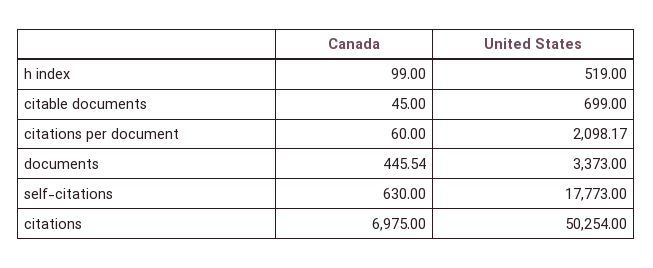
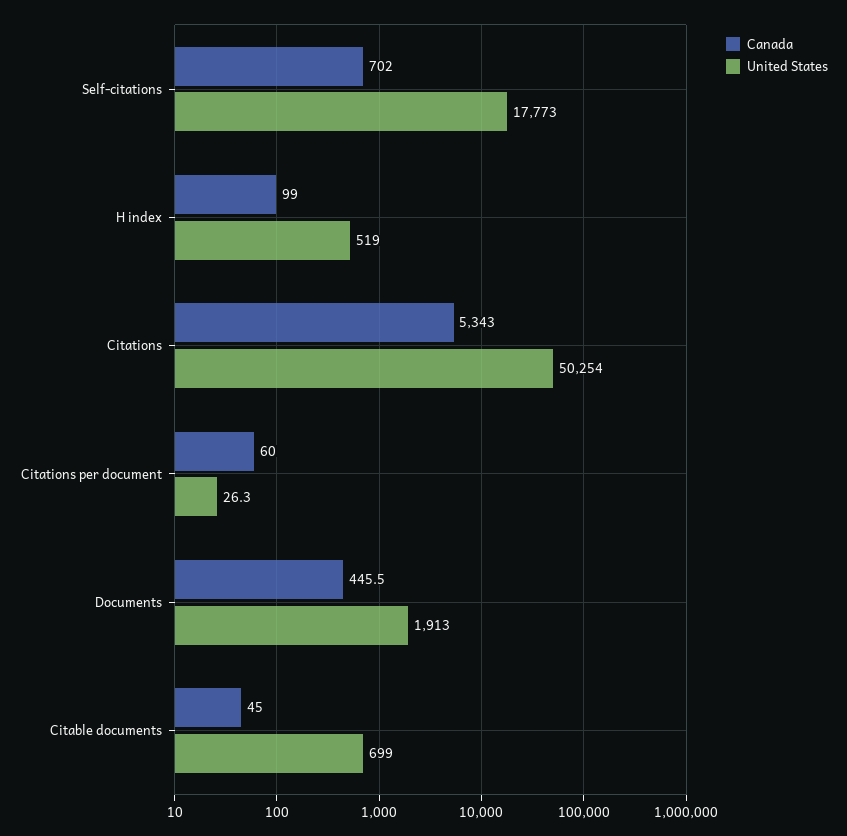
United States, citations per document: 2098.17 -> 26.3
United States, documents: 3373 -> 1913
Canada, self-citations: 630 -> 702
Canada, citations: 6975 -> 5343

